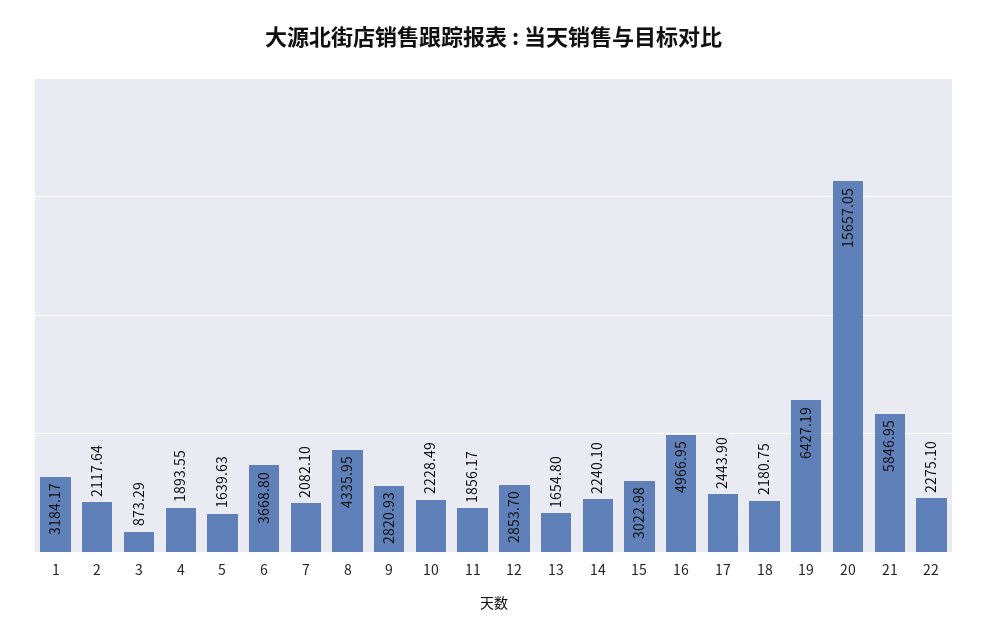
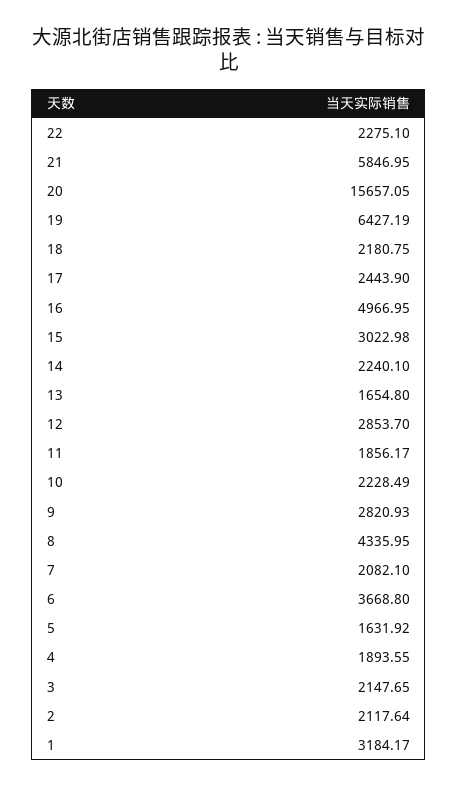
3: 873.29 -> 2147.65
5: 1639.63 -> 1631.92

